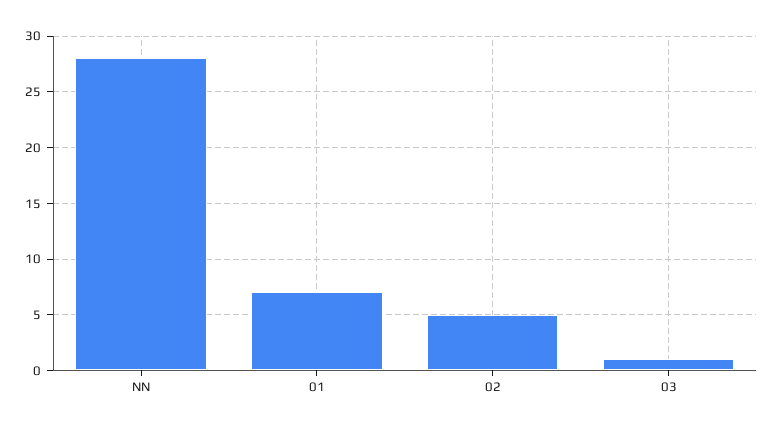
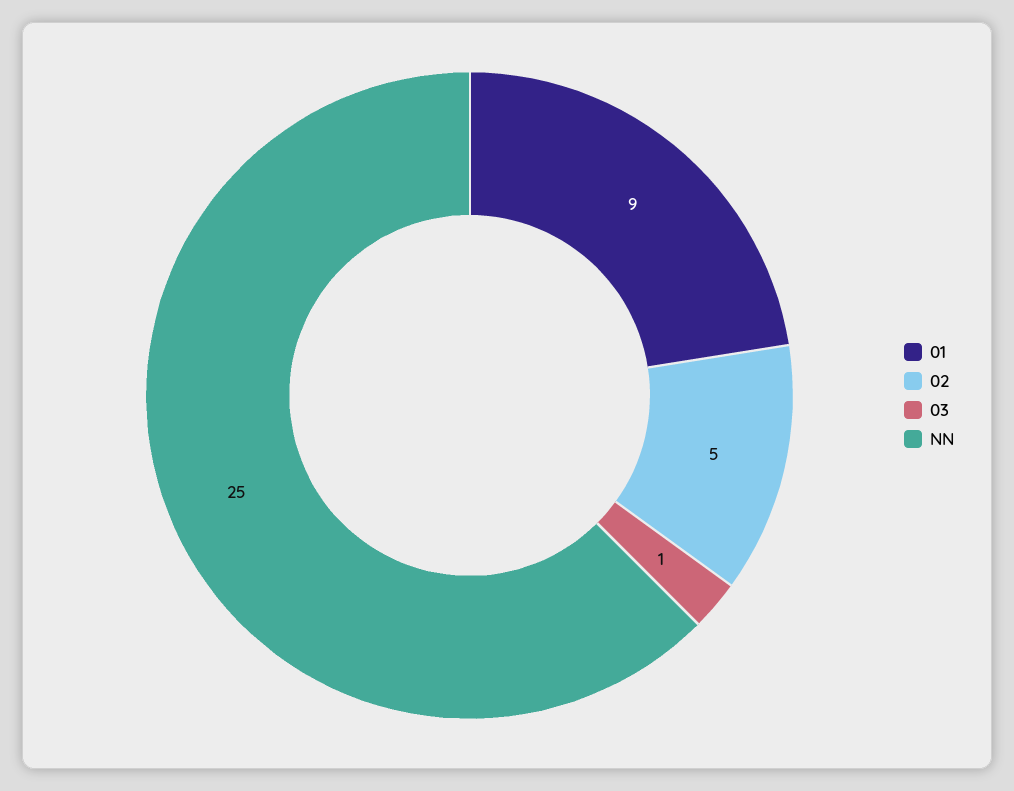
NN: 28 -> 25
01: 7 -> 9

